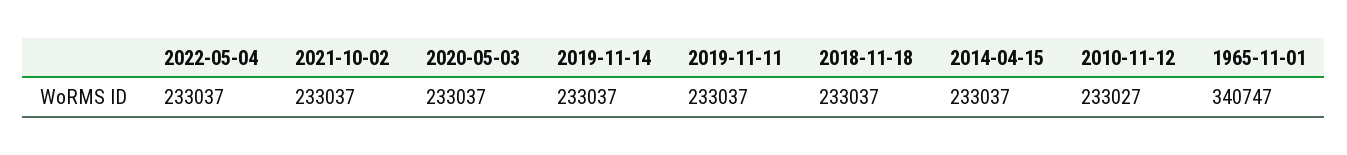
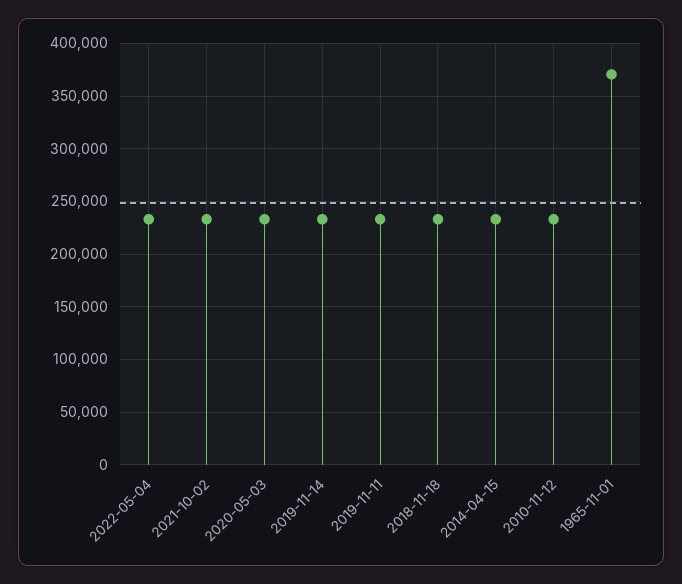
1965-11-01: 340747 -> 370000

